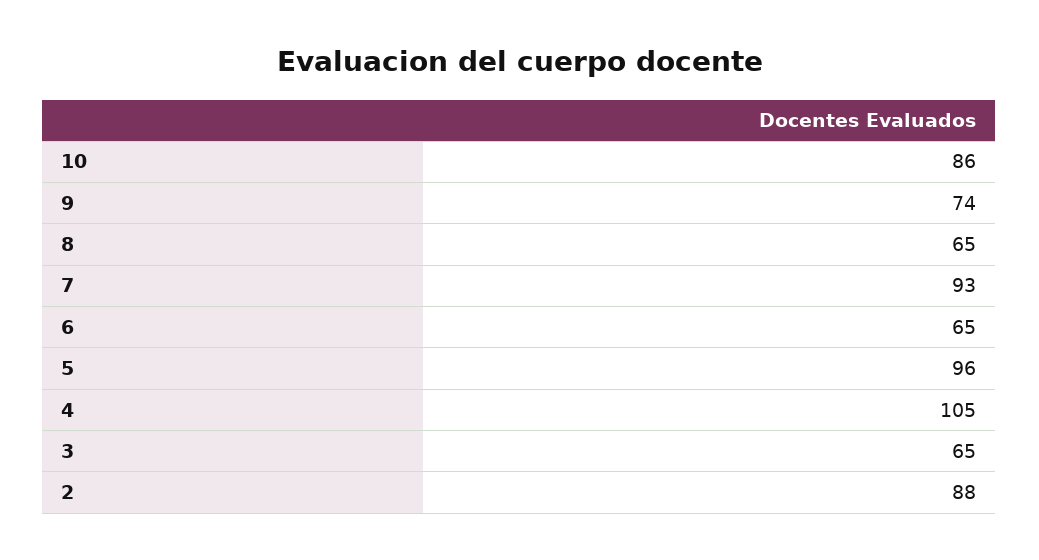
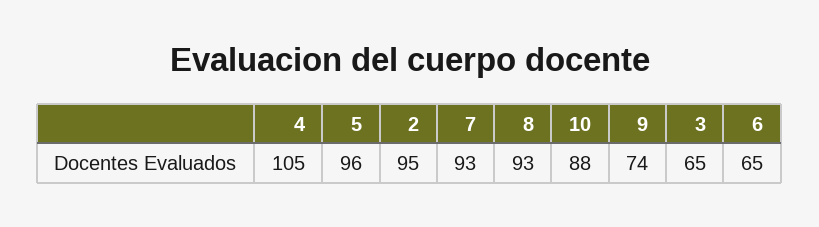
10: 86 -> 88
8: 65 -> 93
2: 88 -> 95

